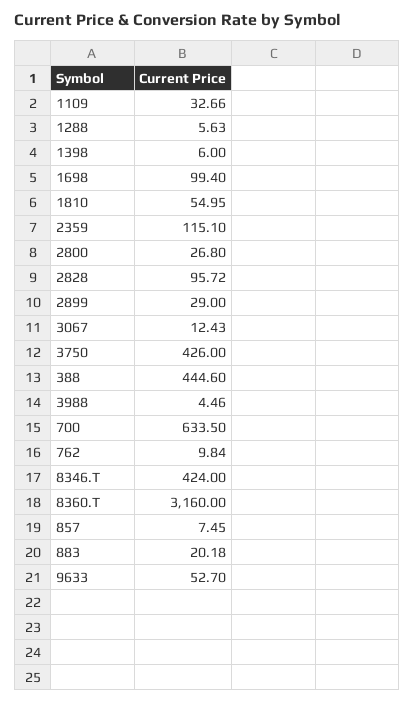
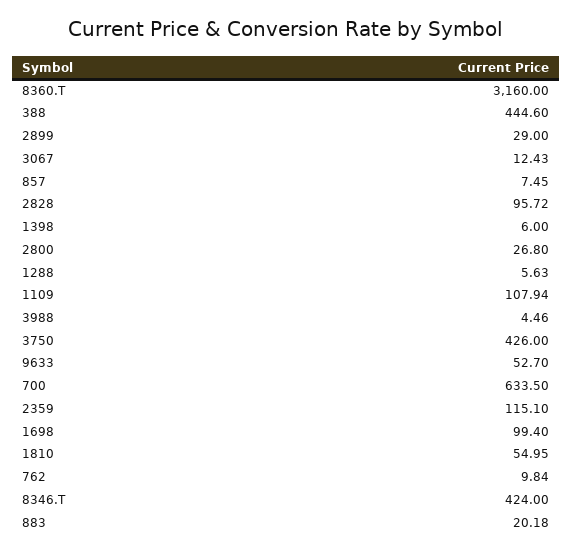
1109: 32.66 -> 107.94

